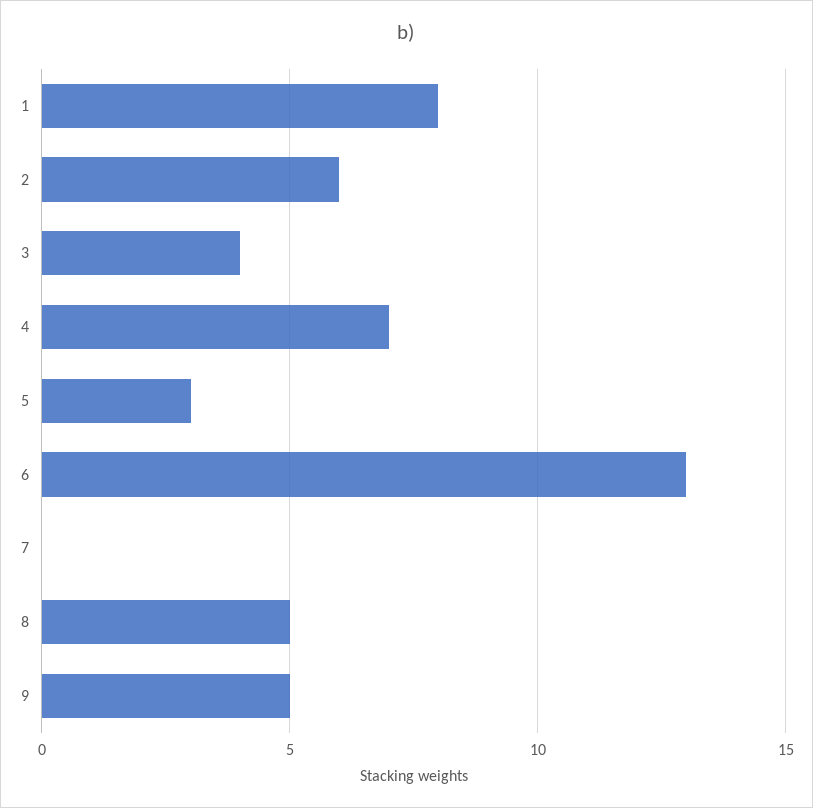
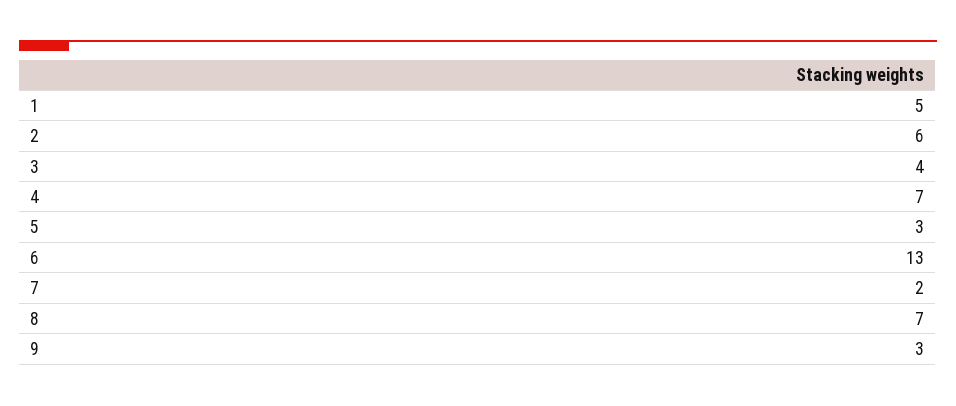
1: 8 -> 5
7: 0 -> 2
8: 5 -> 7
9: 5 -> 3

